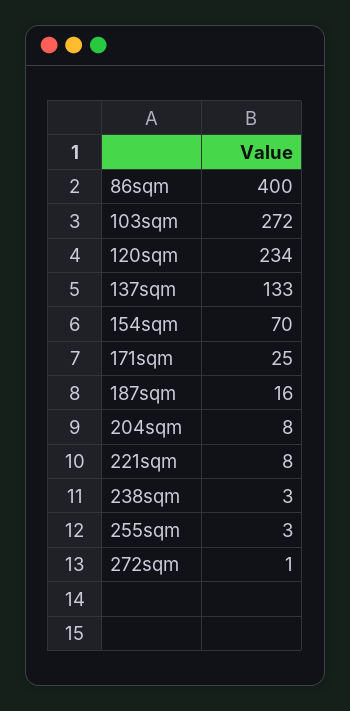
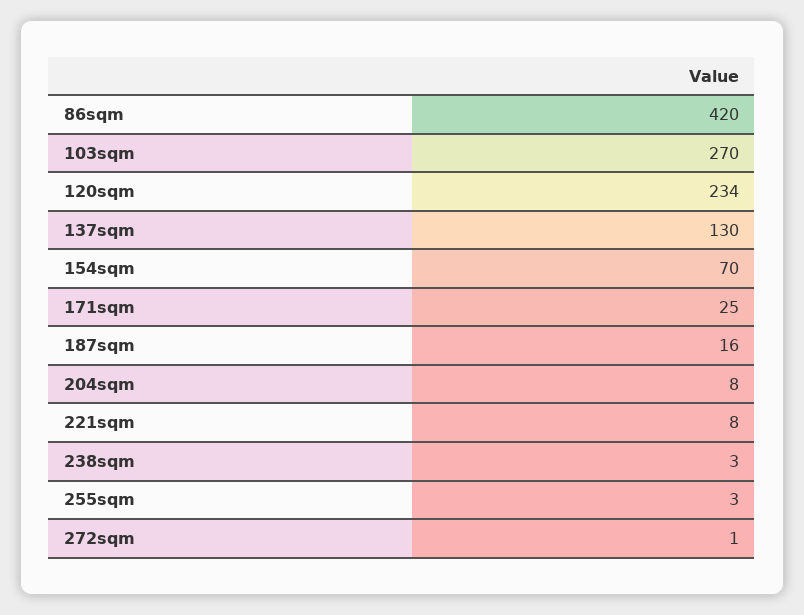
86sqm: 400 -> 420
103sqm: 272 -> 270
137sqm: 133 -> 130

